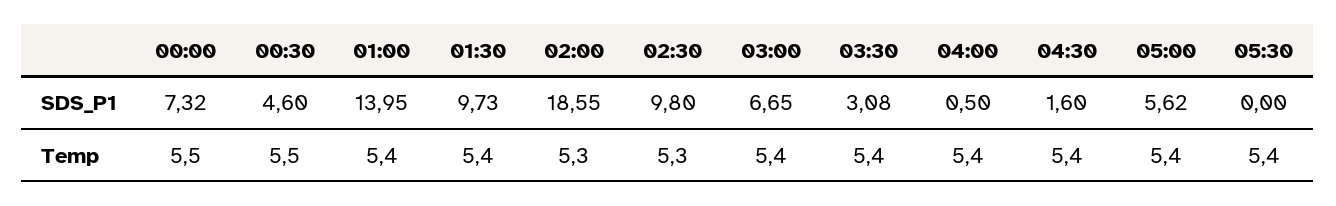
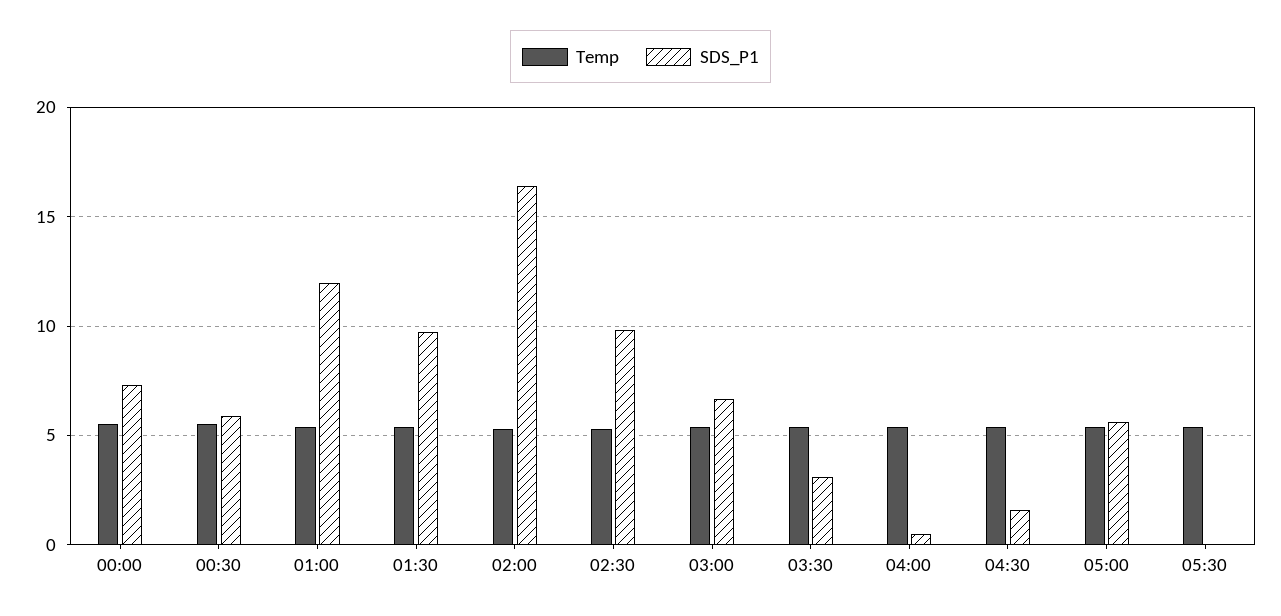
SDS_P1, 00:30: 4.6 -> 6
SDS_P1, 01:00: 13.95 -> 12
SDS_P1, 02:00: 18.55 -> 16.5

